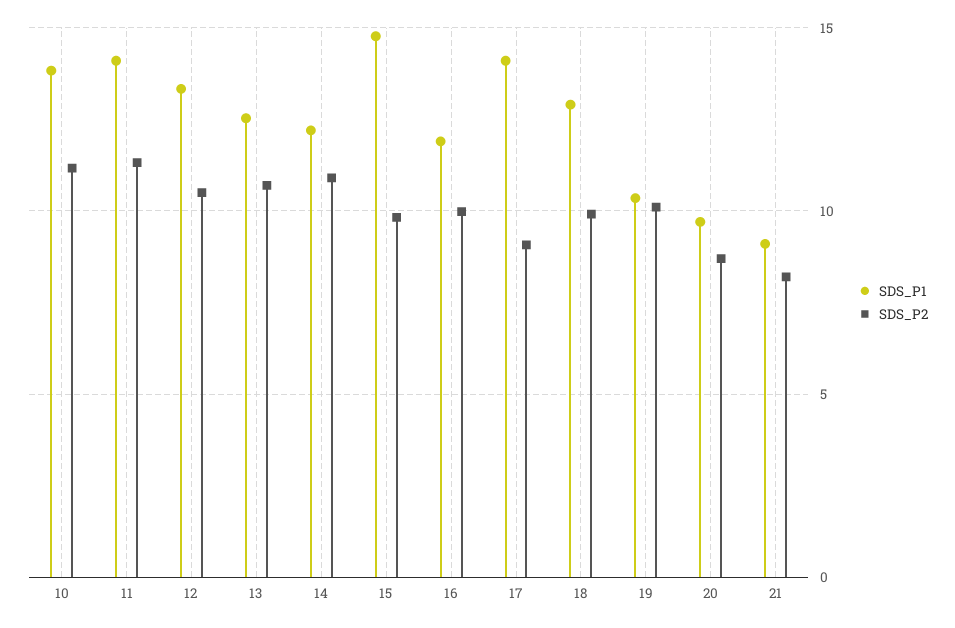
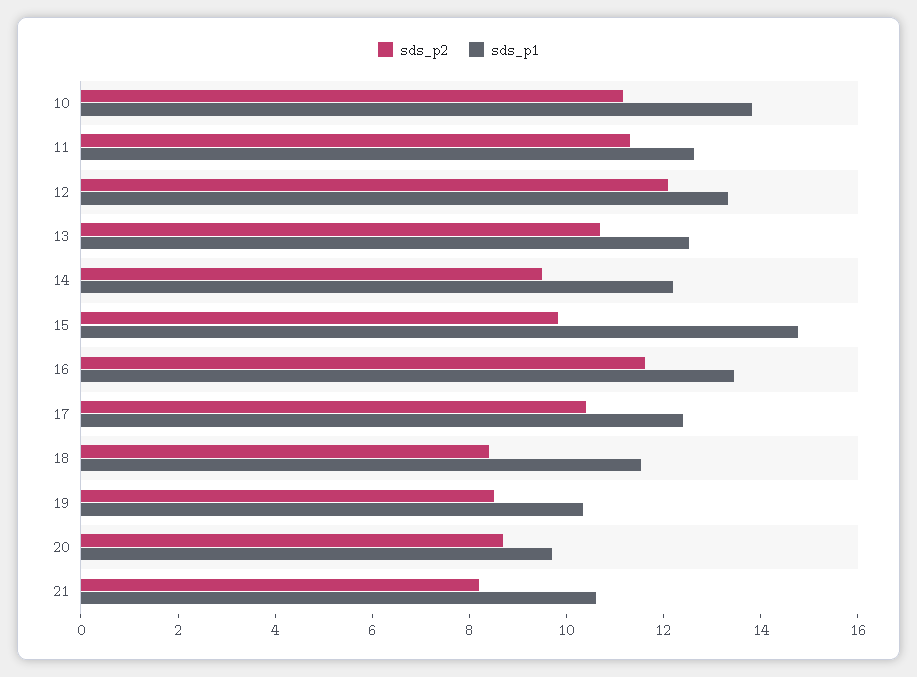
SDS_P1, 11: 14 -> 12.5
SDS_P2, 12: 10.5 -> 12
SDS_P2, 14: 11 -> 9.5
SDS_P1, 16: 12 -> 13.5
SDS_P2, 16: 10 -> 11.5
SDS_P1, 17: 14 -> 12.5
SDS_P2, 17: 9 -> 10.5
SDS_P1, 18: 13 -> 11.5
SDS_P2, 18: 10 -> 8.5
SDS_P2, 19: 10 -> 8.5
SDS_P1, 21: 9 -> 10.5

